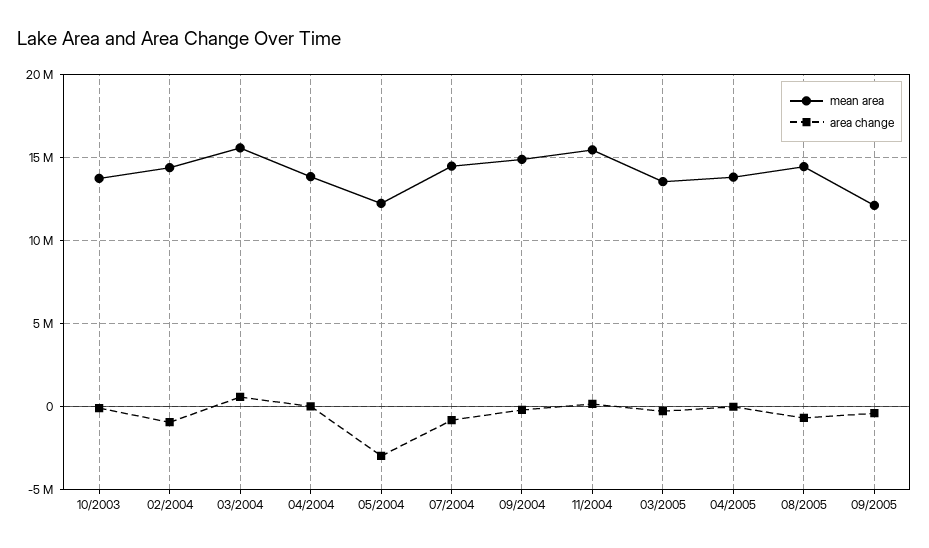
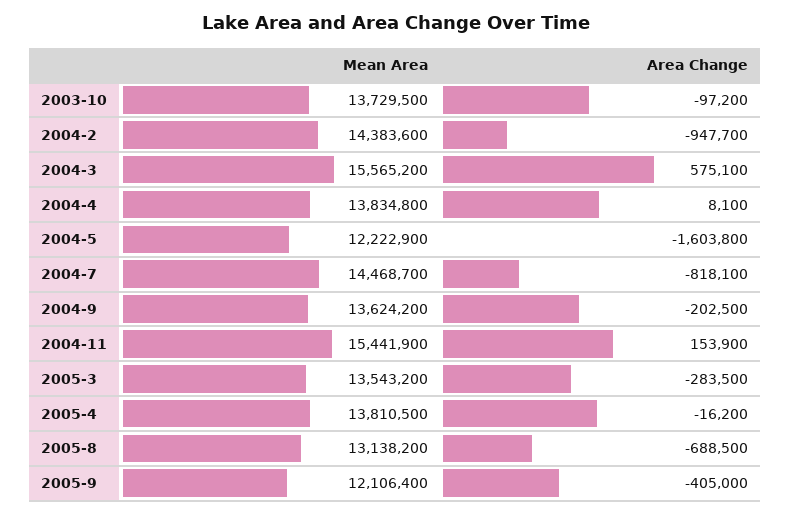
area change, 05/2004: -3000000 -> -1603800
mean area, 09/2004: 15000000 -> 13624200
mean area, 08/2005: 14500000 -> 13138200

